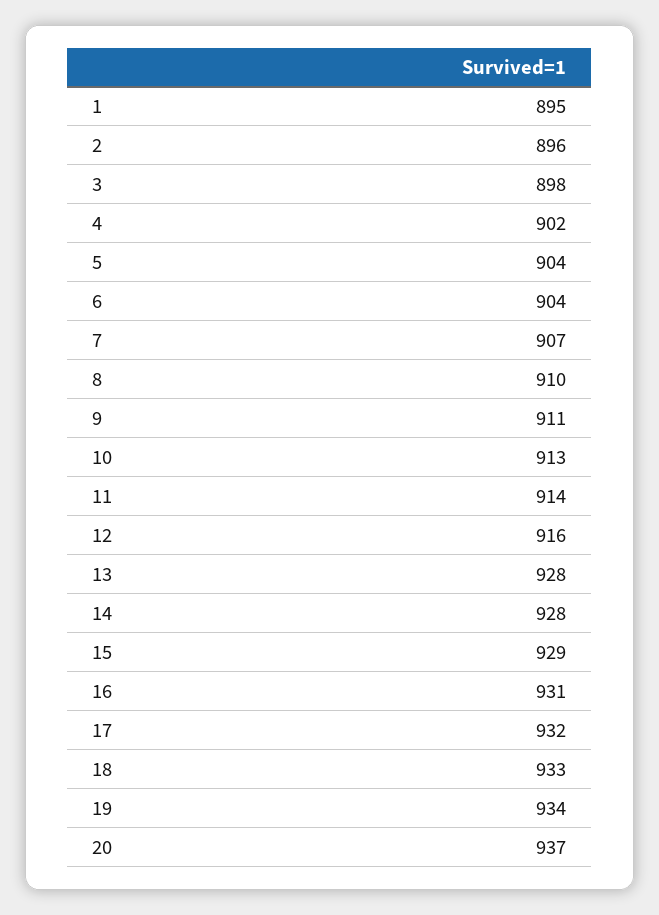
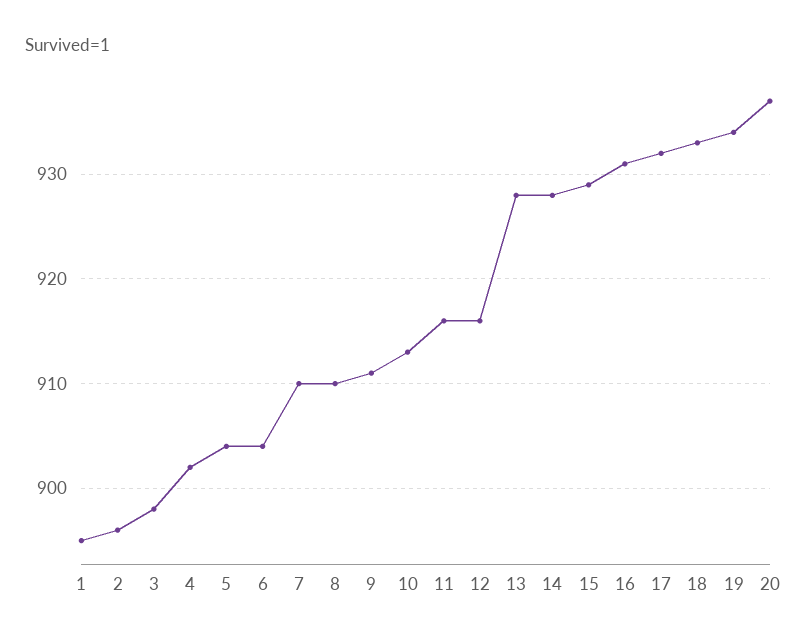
7: 907 -> 910
11: 914 -> 916

